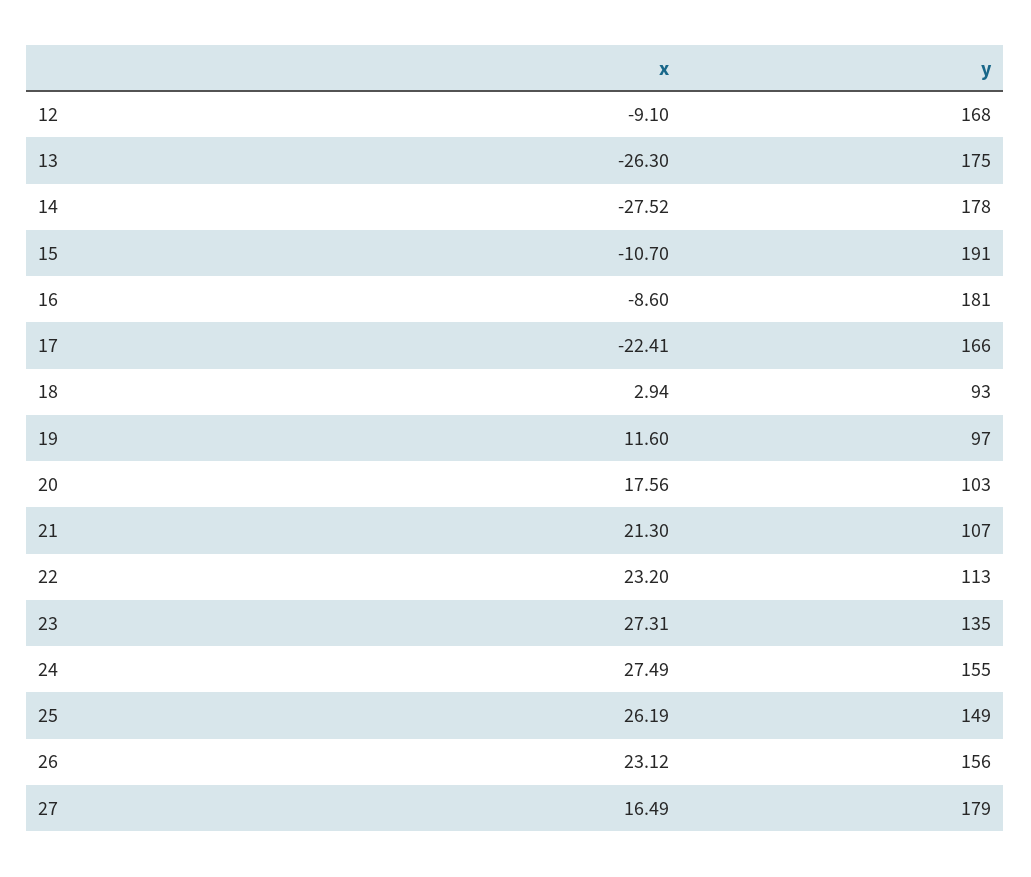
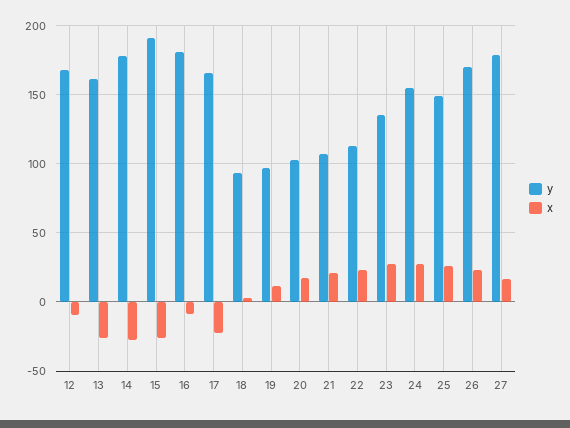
y, 13: 175 -> 160
x, 15: -10.7 -> -25
y, 26: 156 -> 170

